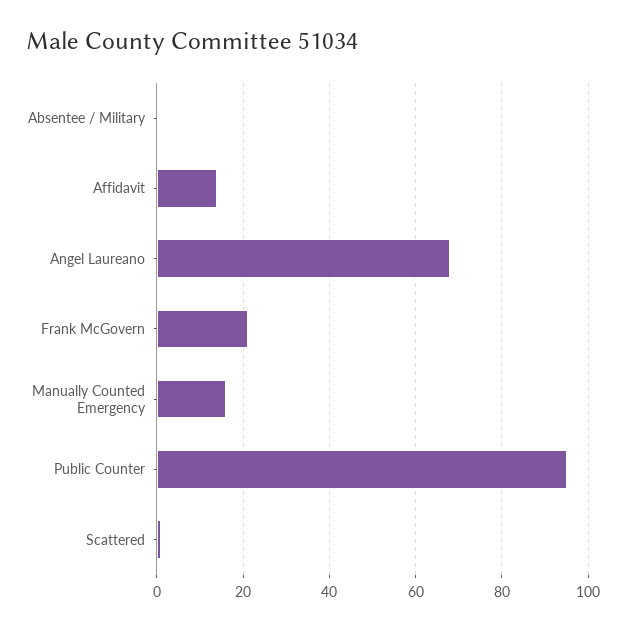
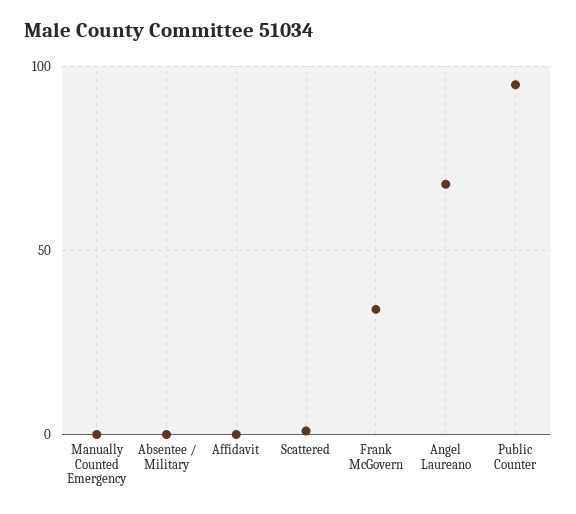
Affidavit: 15 -> 0
Frank McGovern: 20 -> 35
Manually Counted Emergency: 15 -> 0

